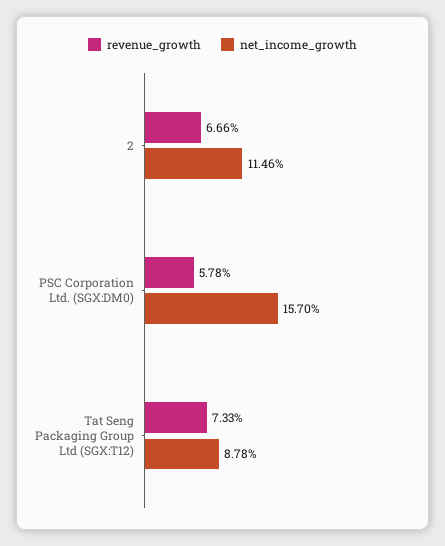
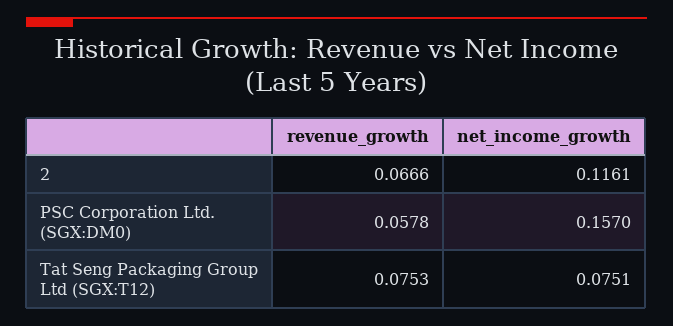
net_income_growth, 2: 0.1146 -> 0.1161
revenue_growth, Tat Seng Packaging Group Ltd (SGX:T12): 0.0733 -> 0.0753
net_income_growth, Tat Seng Packaging Group Ltd (SGX:T12): 0.0878 -> 0.0751

